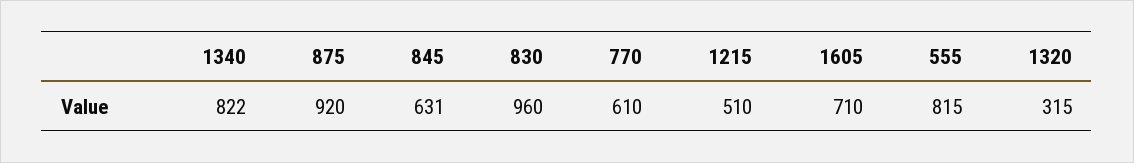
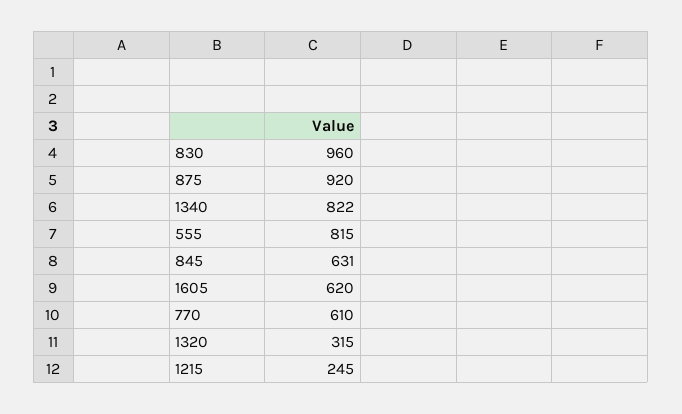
1215: 510 -> 245
1605: 710 -> 620

